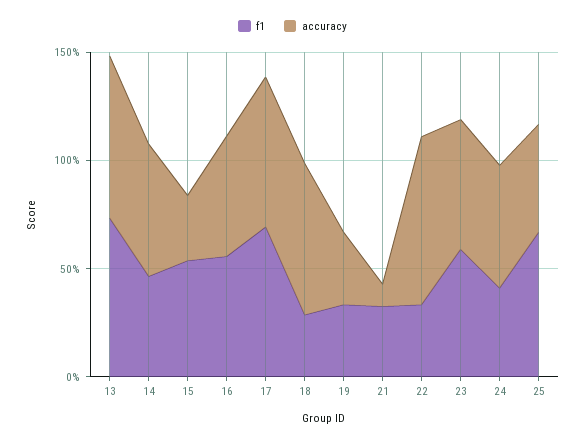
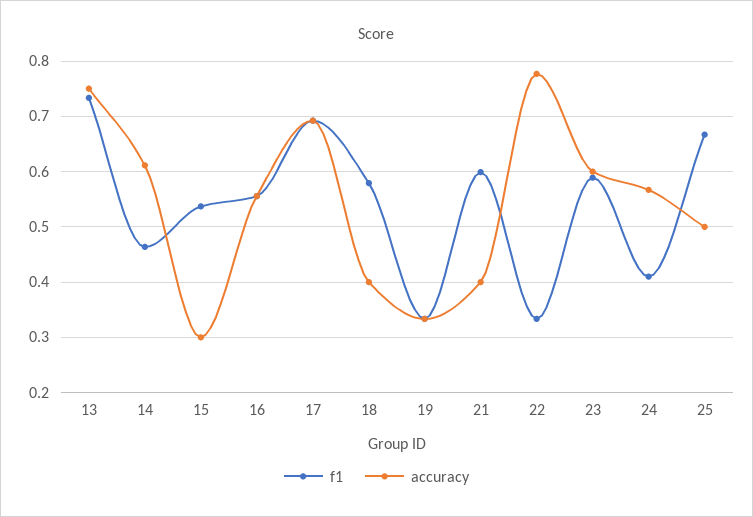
f1, 18: 0.3 -> 0.58
accuracy, 18: 0.7 -> 0.4
f1, 21: 0.3 -> 0.6
accuracy, 21: 0.1 -> 0.4

